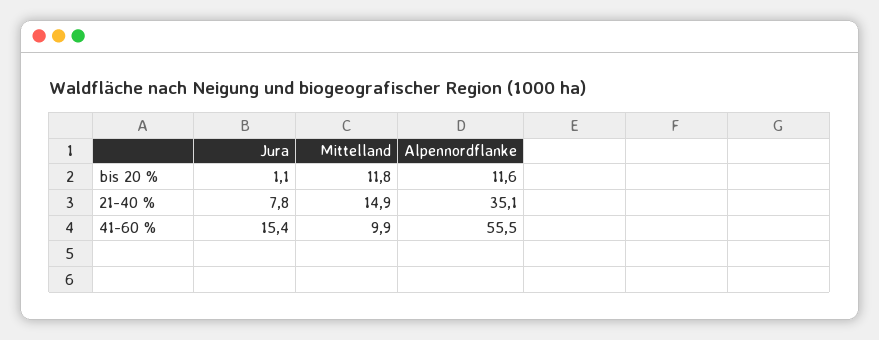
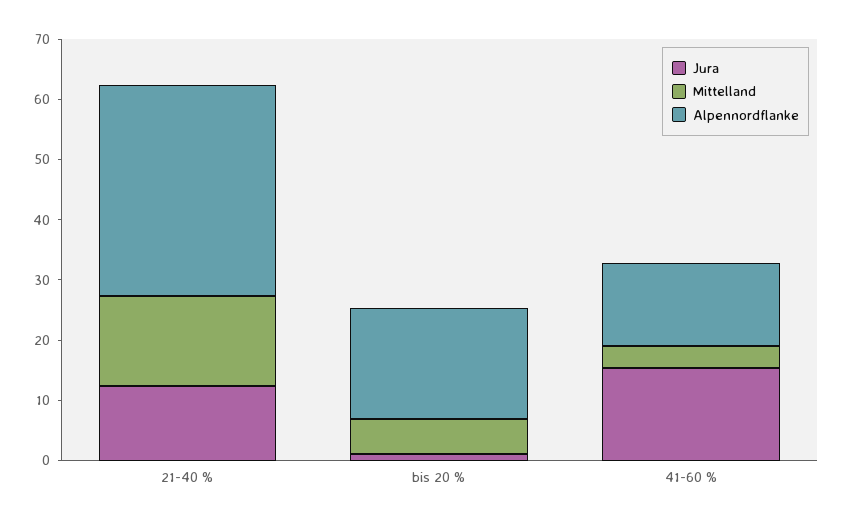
Mittelland, bis 20 %: 11.8 -> 6
Alpennordflanke, bis 20 %: 11.6 -> 18
Jura, 21-40 %: 7.8 -> 12
Mittelland, 41-60 %: 9.9 -> 4
Alpennordflanke, 41-60 %: 55.5 -> 14

